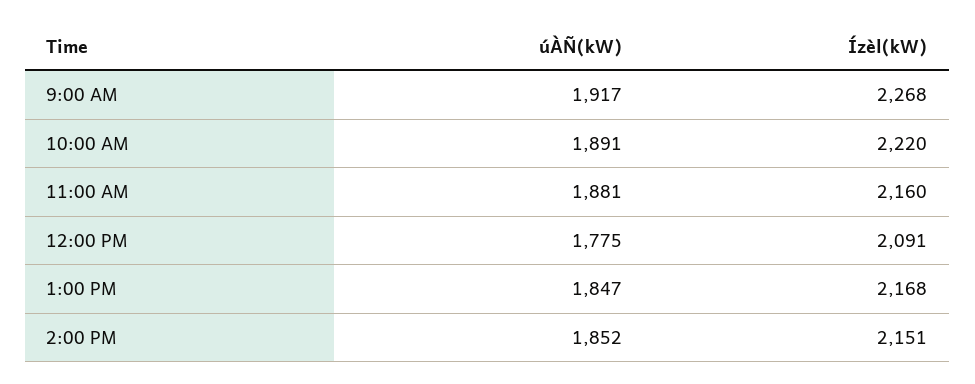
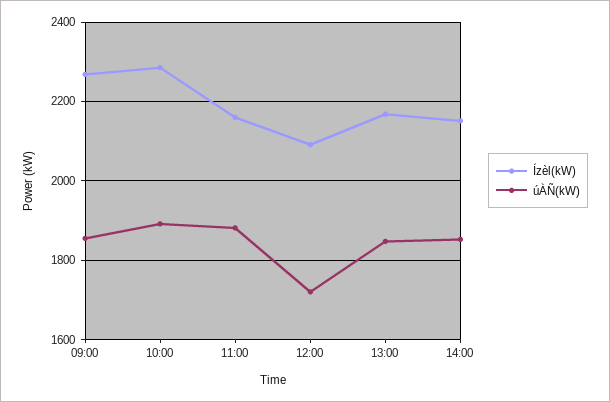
úÀÑ(kW), 9:00 AM: 1917 -> 1860
Ízèl(kW), 10:00 AM: 2220 -> 2280
úÀÑ(kW), 12:00 PM: 1775 -> 1720

